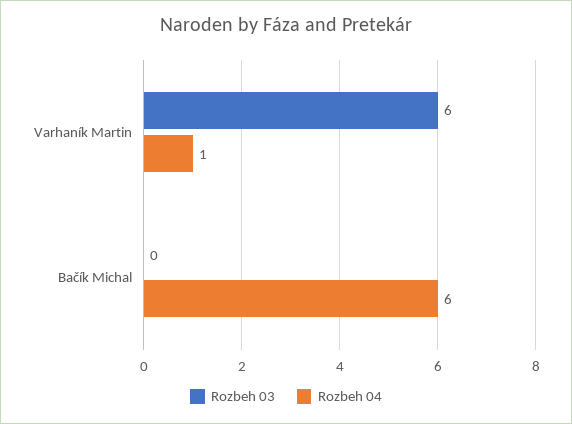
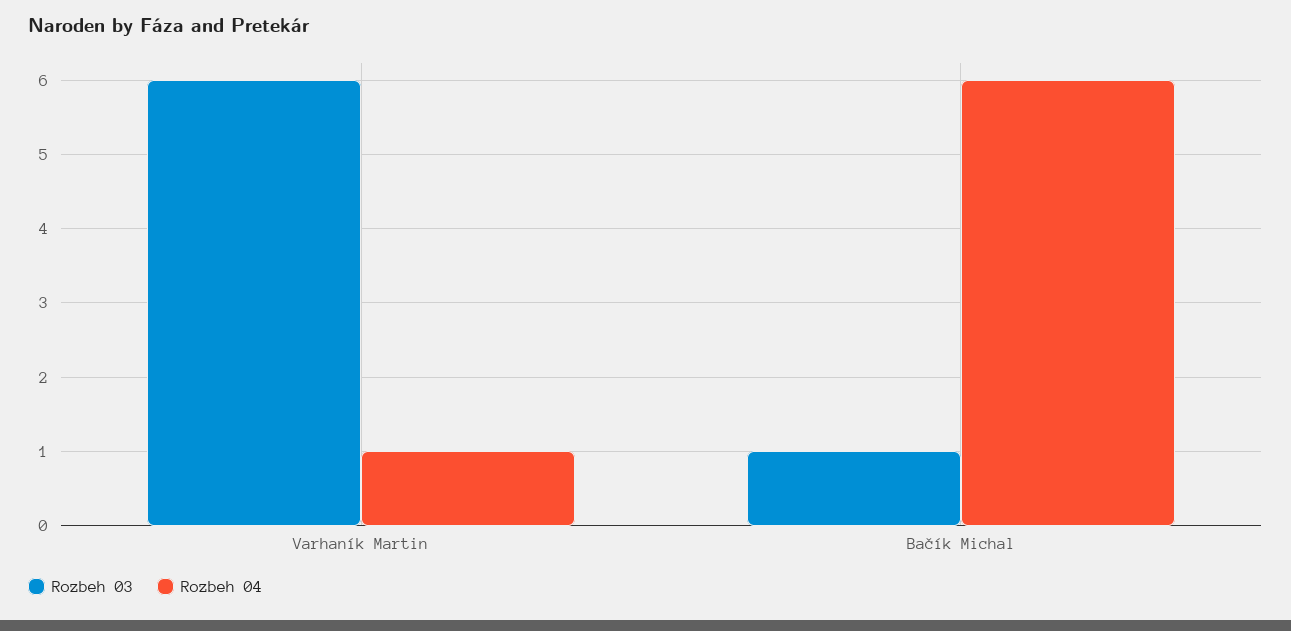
Rozbeh 03, Bačík Michal: 0 -> 1

